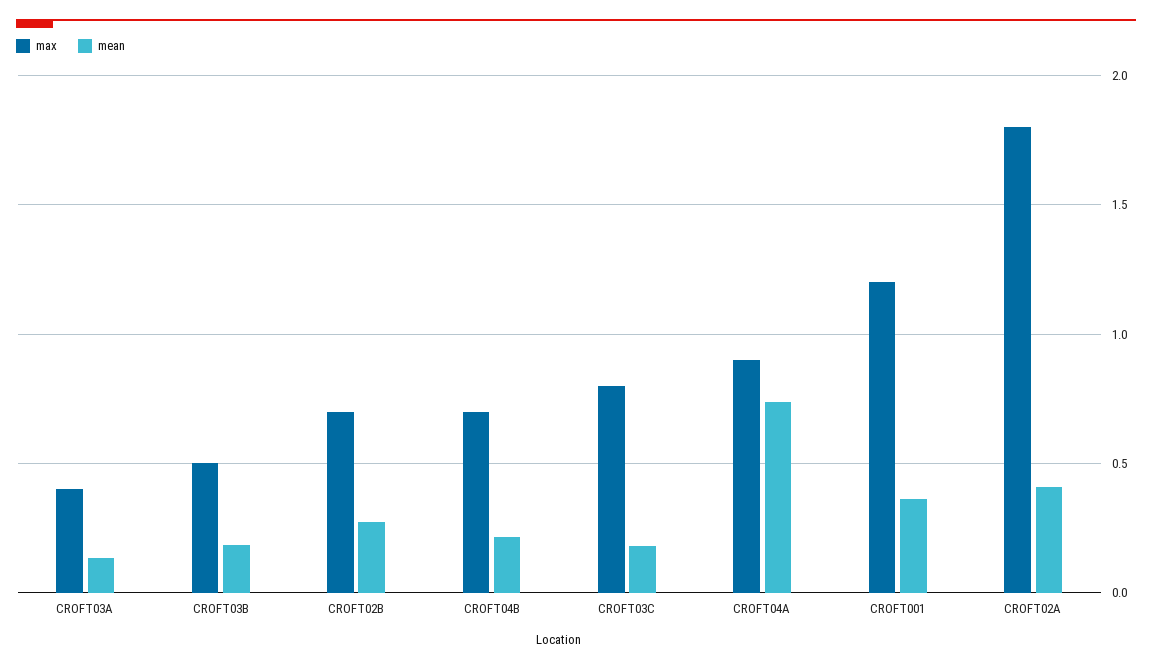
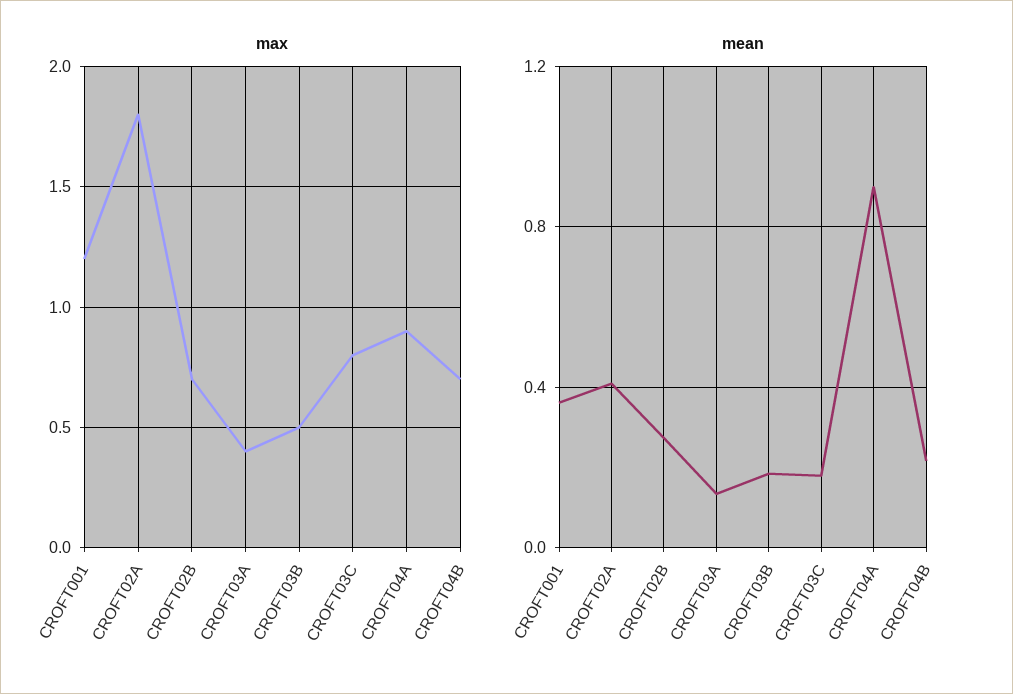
mean, CROFT04A: 0.75 -> 0.9

